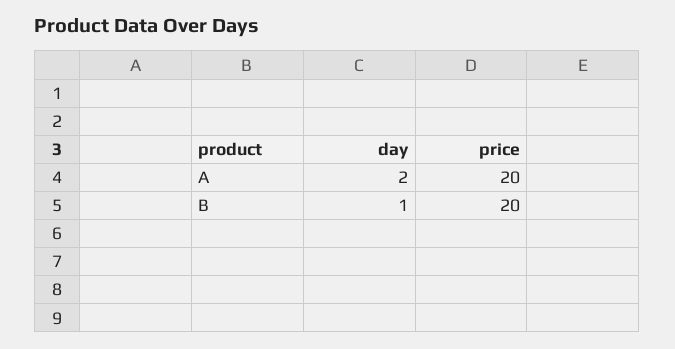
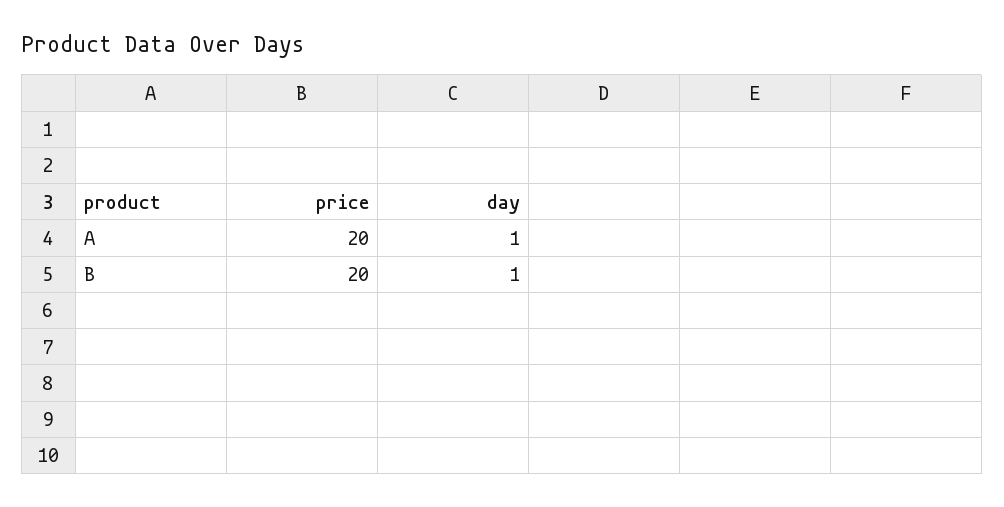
day, A: 2 -> 1

